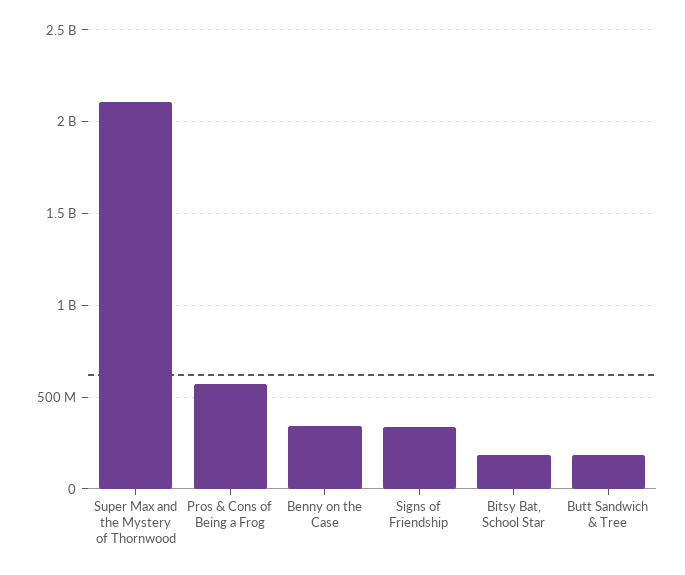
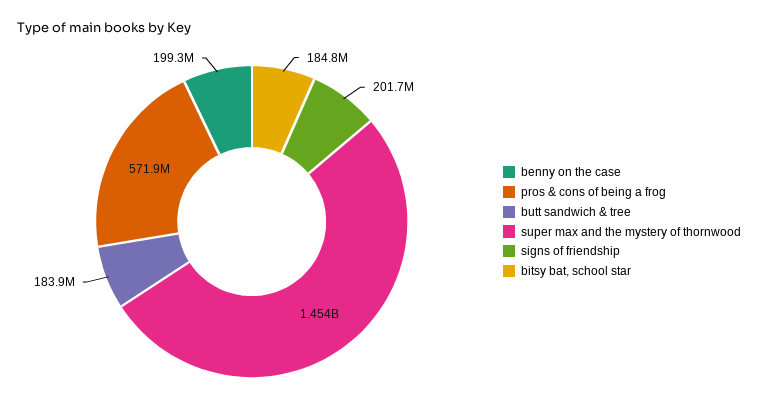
Super Max and the Mystery of Thornwood: 2100000000 -> 1454000000
Benny on the Case: 350000000 -> 199300000
Signs of Friendship: 350000000 -> 201700000

